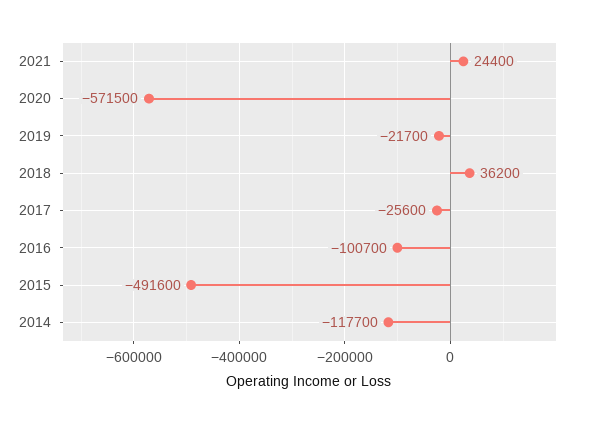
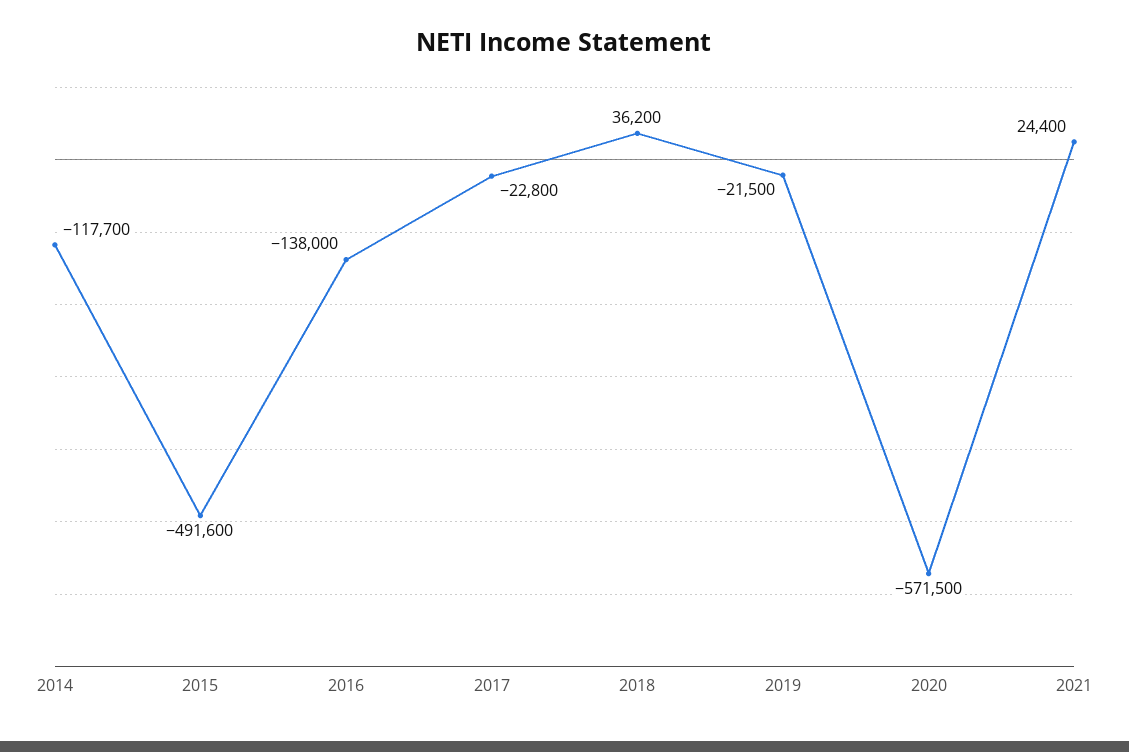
2019: -21700 -> -21500
2017: -25600 -> -22800
2016: -100700 -> -138000

